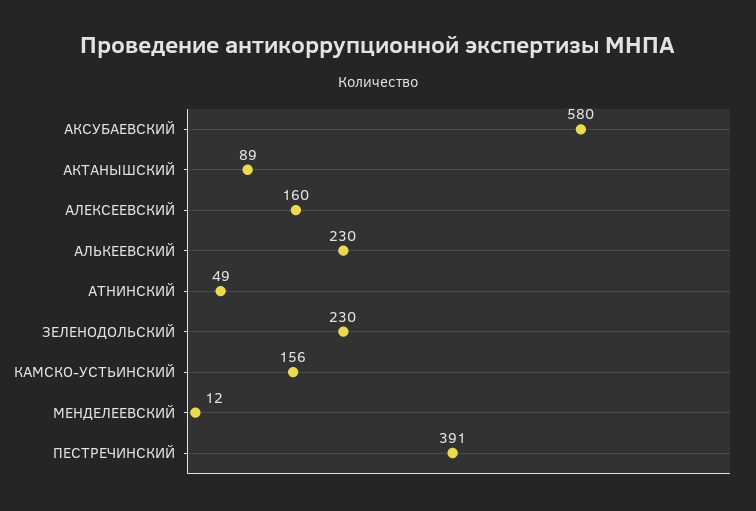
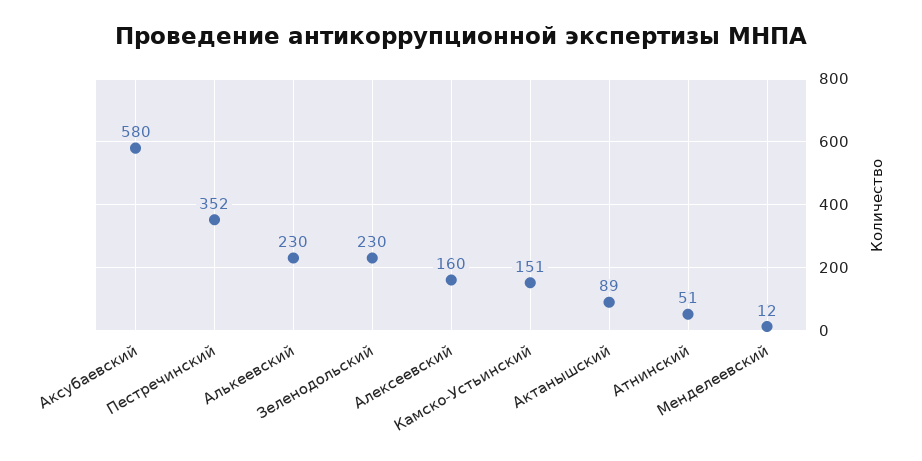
АТНИНСКИЙ: 49 -> 51
КАМСКО-УСТЬИНСКИЙ: 156 -> 151
ПЕСТРЕЧИНСКИЙ: 391 -> 352

